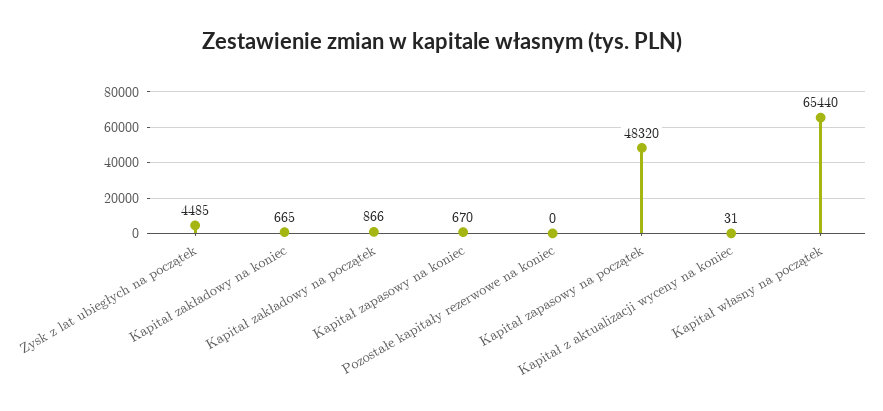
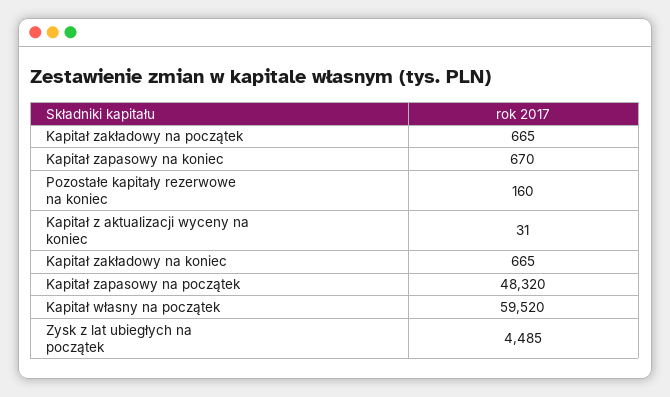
Kapitał zakładowy na początek: 866 -> 665
Pozostałe kapitały rezerwowe na koniec: 0 -> 160
Kapitał własny na początek: 65440 -> 59520

